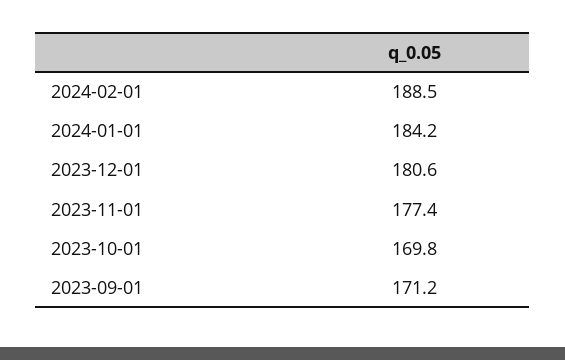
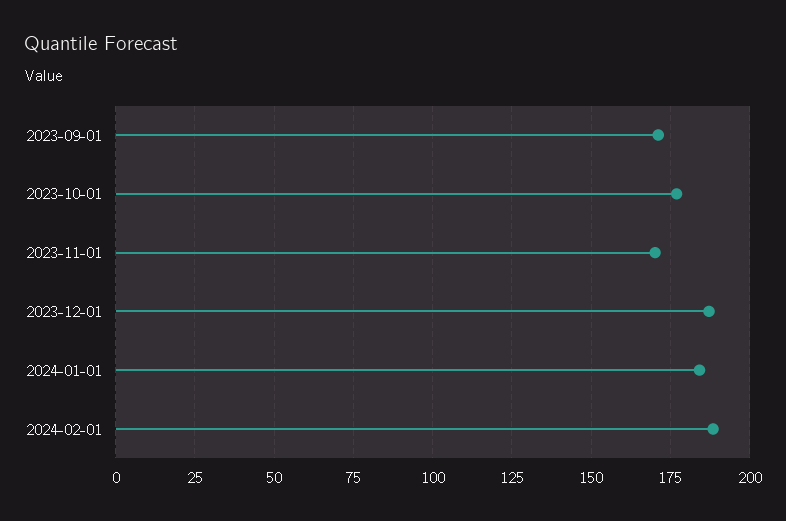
2023-12-01: 180.6 -> 187.5
2023-11-01: 177.4 -> 170
2023-10-01: 169.8 -> 177.5

